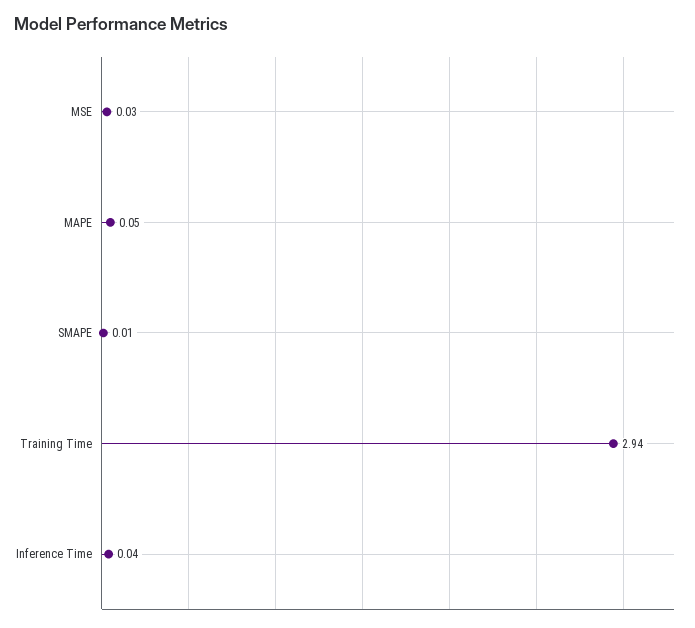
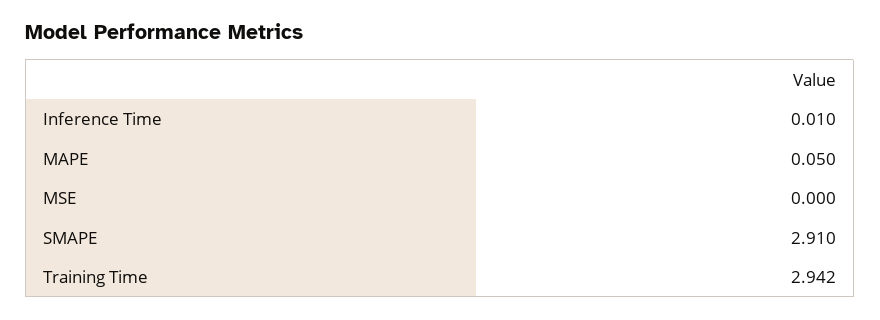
MSE: 0.03 -> 0
SMAPE: 0.01 -> 2.91
Inference Time: 0.04 -> 0.01

